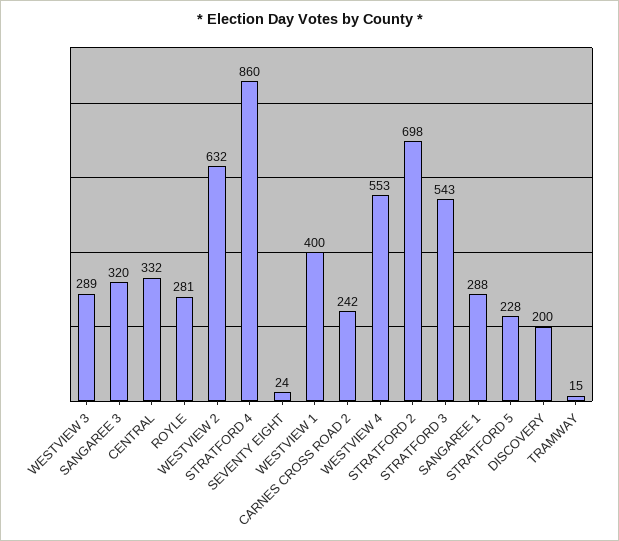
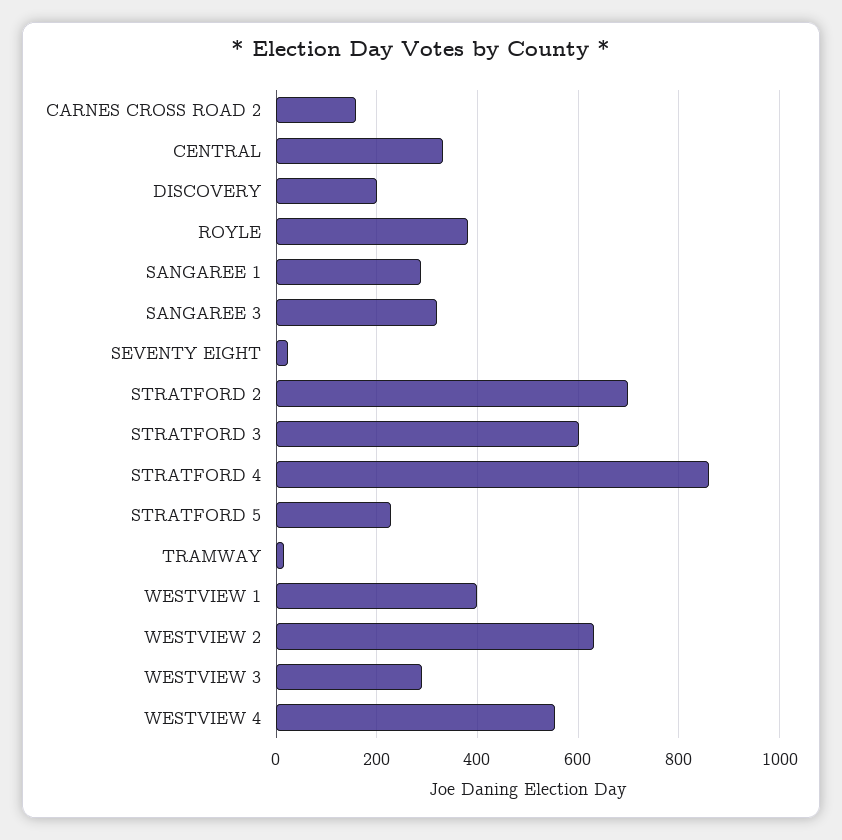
ROYLE: 281 -> 380
CARNES CROSS ROAD 2: 242 -> 160
STRATFORD 3: 543 -> 600

